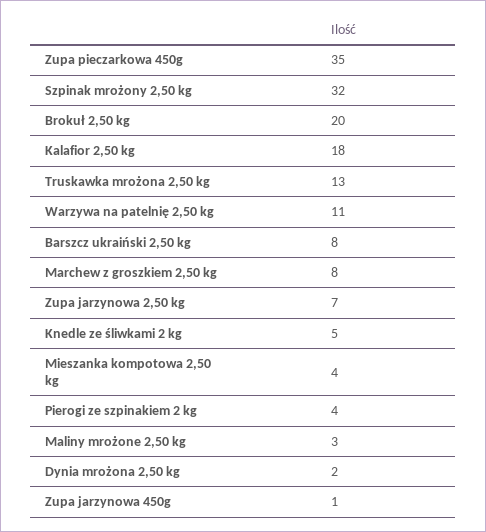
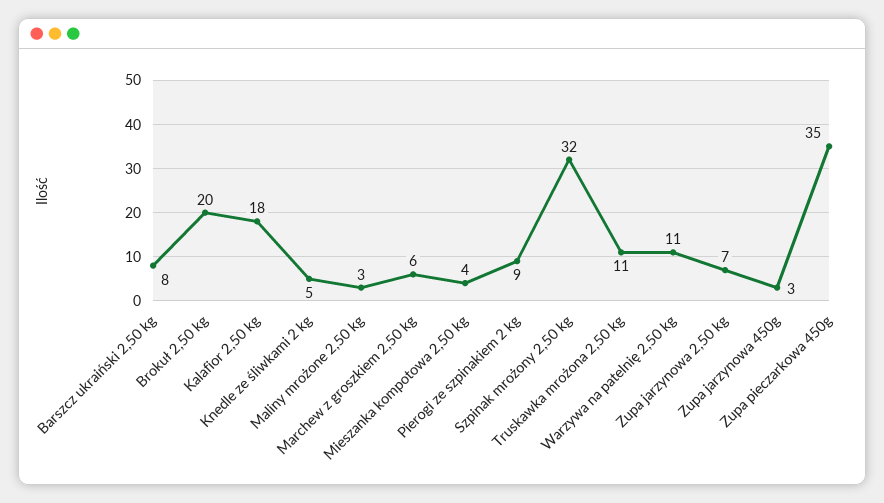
Truskawka mrożona 2,50 kg: 13 -> 11
Marchew z groszkiem 2,50 kg: 8 -> 6
Pierogi ze szpinakiem 2 kg: 4 -> 9
Dynia mrożona 2,50 kg: 2 -> none
Zupa jarzynowa 450g: 1 -> 3

